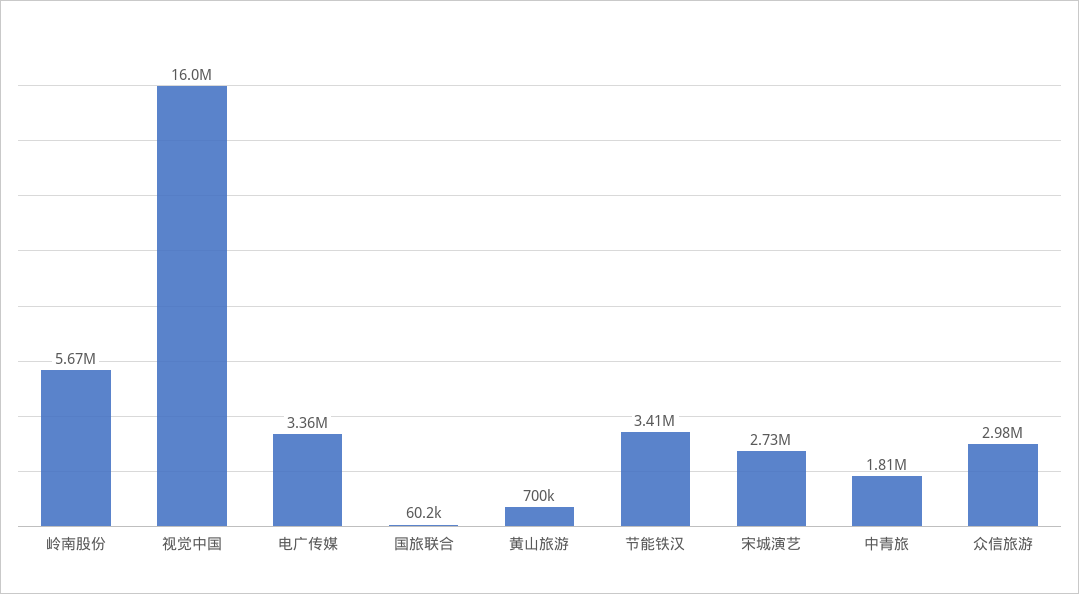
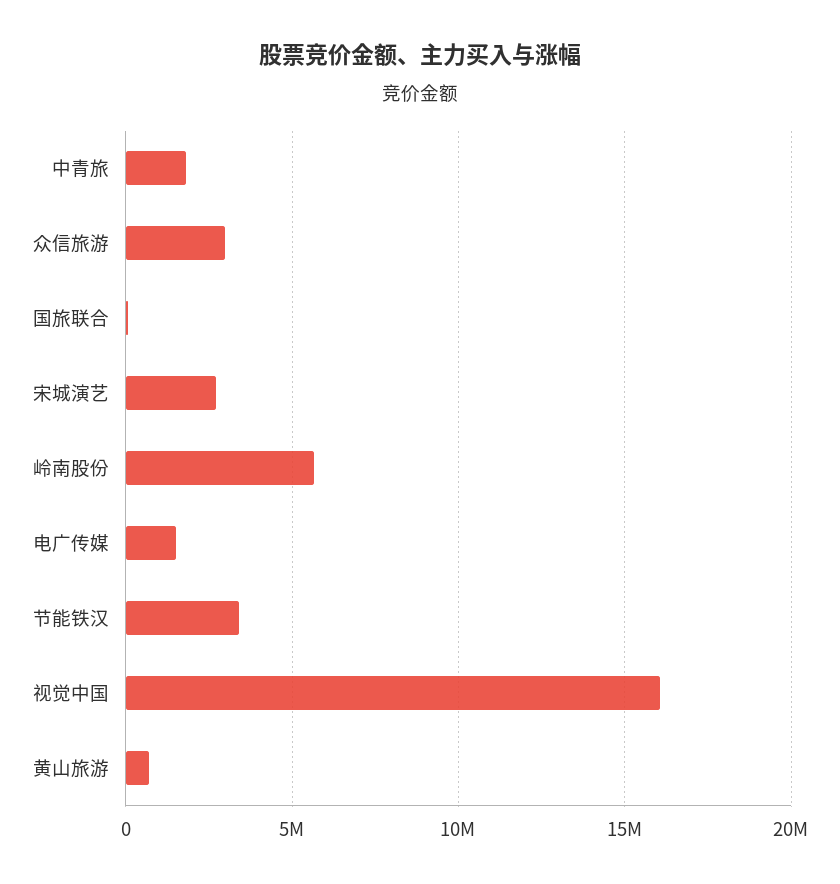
电广传媒: 3360000 -> 1500000

